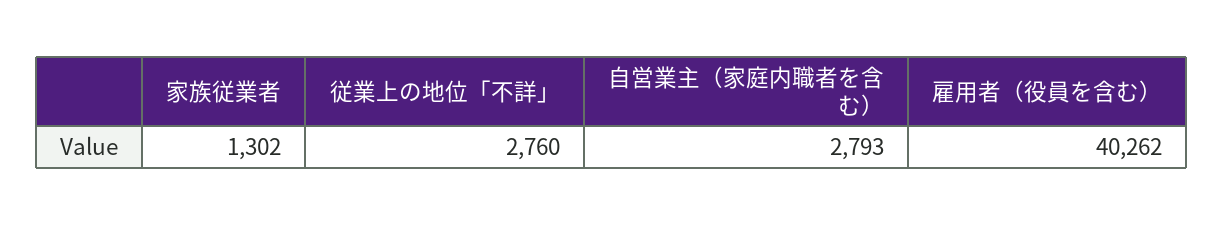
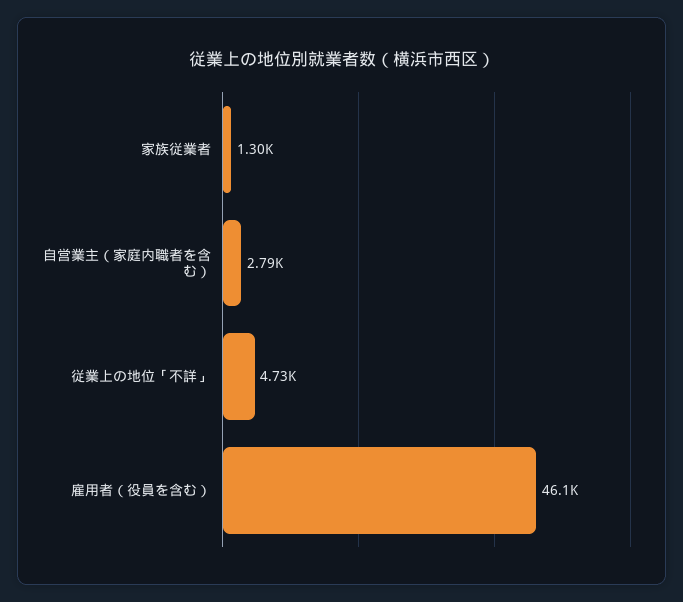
従業上の地位「不詳」: 2760 -> 4730
雇用者（役員を含む）: 40262 -> 46100

